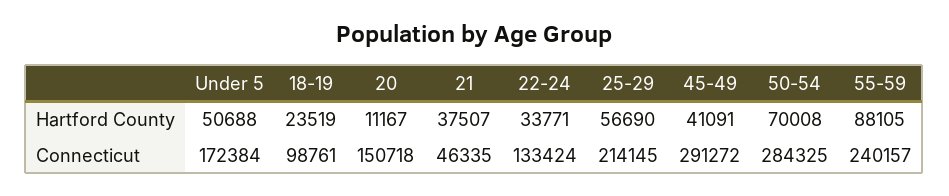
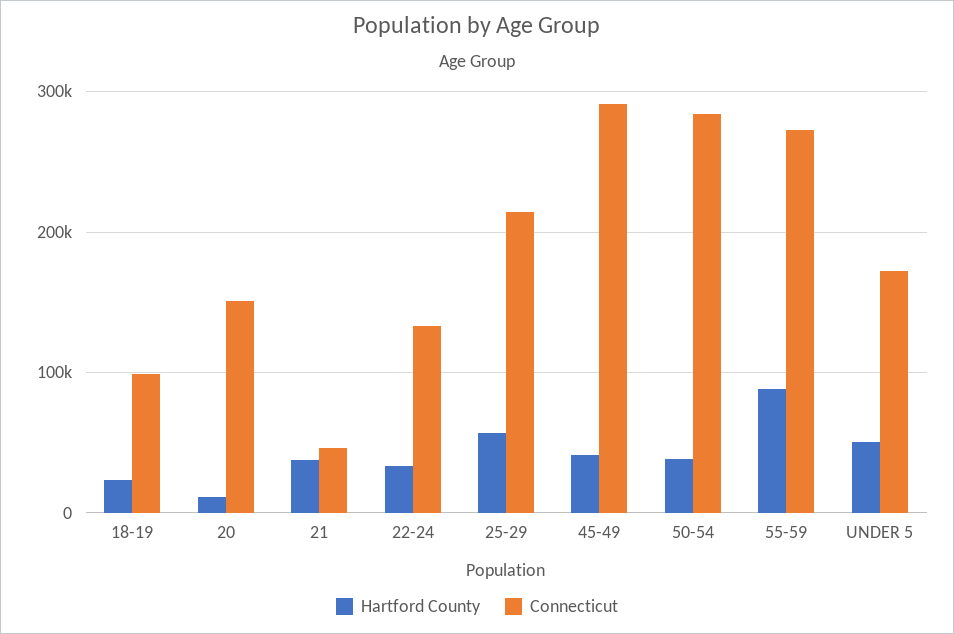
Hartford County, 50-54: 70008 -> 40000
Connecticut, 55-59: 240157 -> 270000

